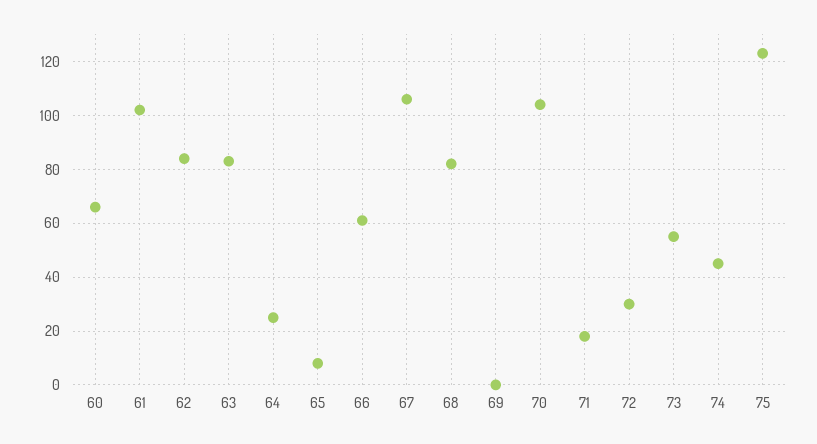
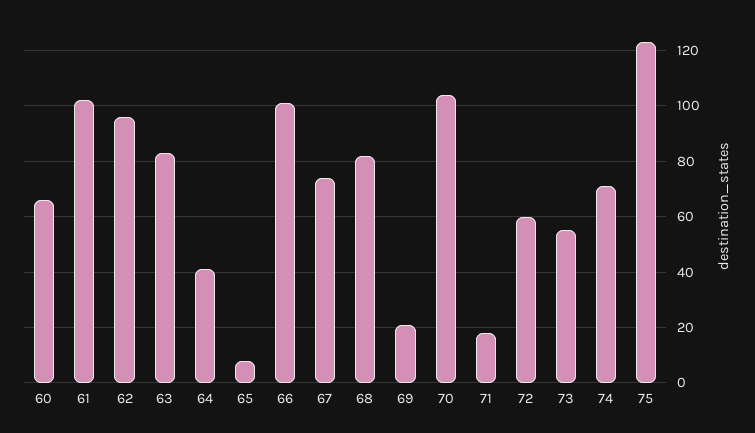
62: 85 -> 95
64: 25 -> 40
66: 60 -> 100
67: 105 -> 75
69: 0 -> 20
72: 30 -> 60
74: 45 -> 70

